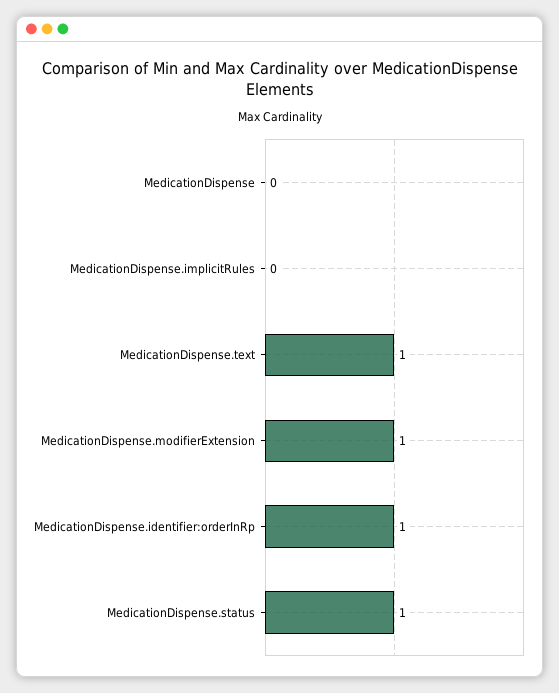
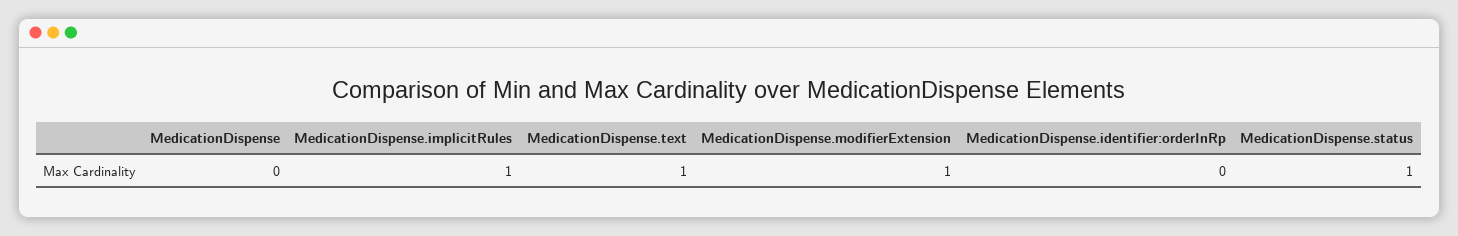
MedicationDispense.implicitRules: 0 -> 1
MedicationDispense.identifier:orderInRp: 1 -> 0

